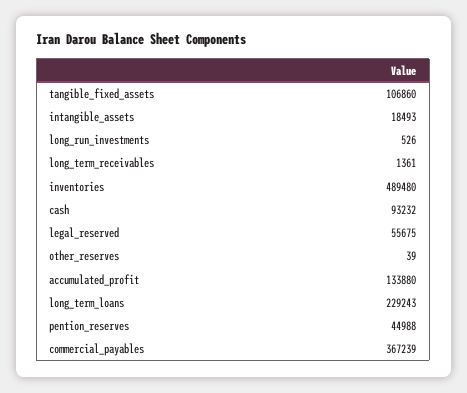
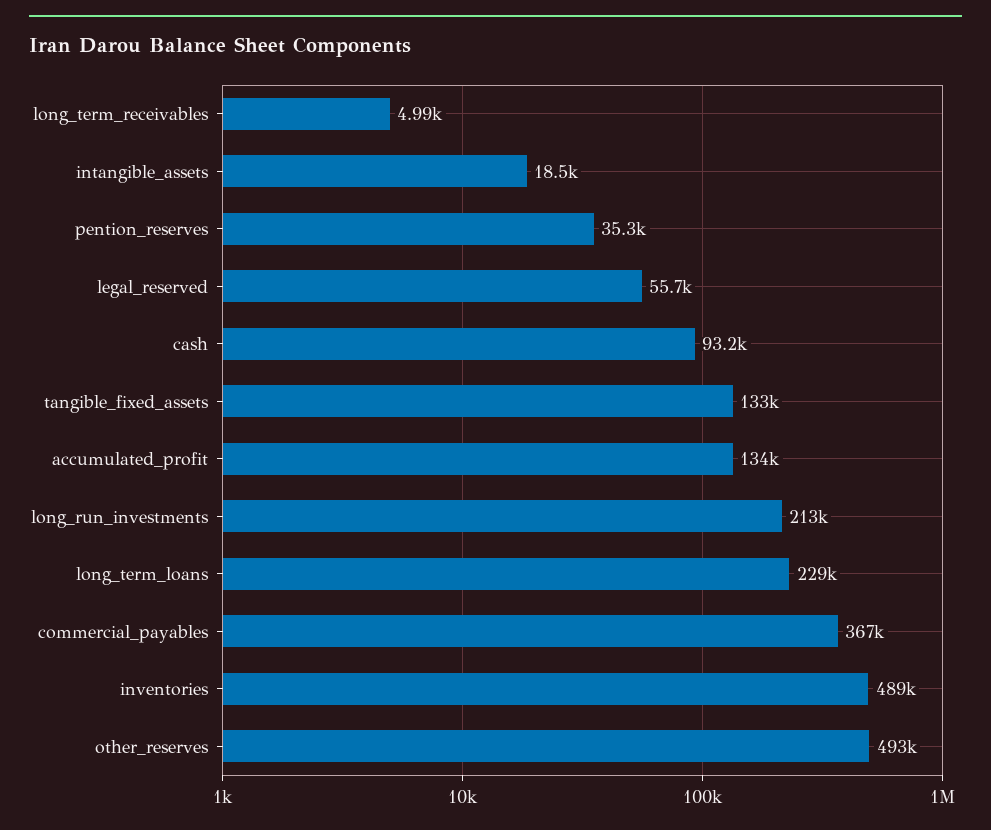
tangible_fixed_assets: 106860 -> 133000
long_run_investments: 526 -> 213000
long_term_receivables: 1361 -> 4990
other_reserves: 39 -> 493000
pention_reserves: 44988 -> 35300

